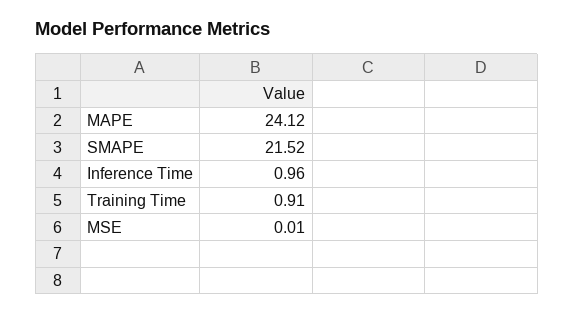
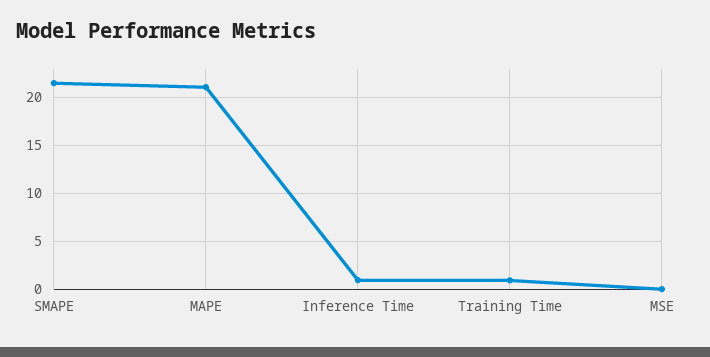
MAPE: 24.12 -> 21

